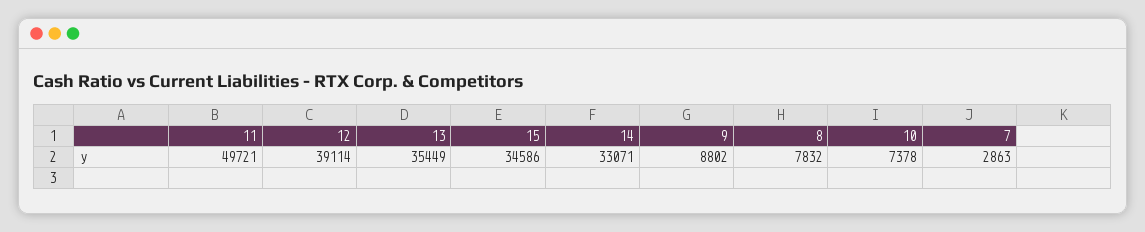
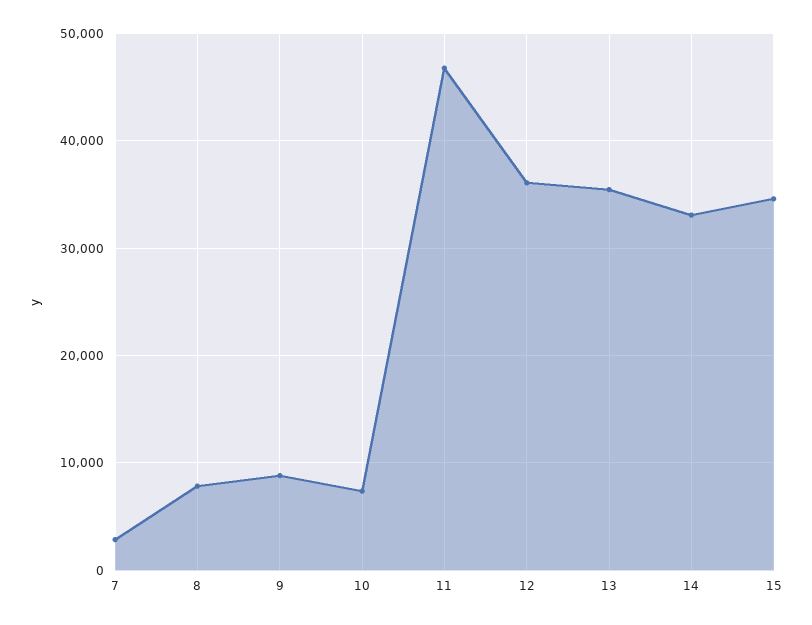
11: 49721 -> 47000
12: 39114 -> 36000

